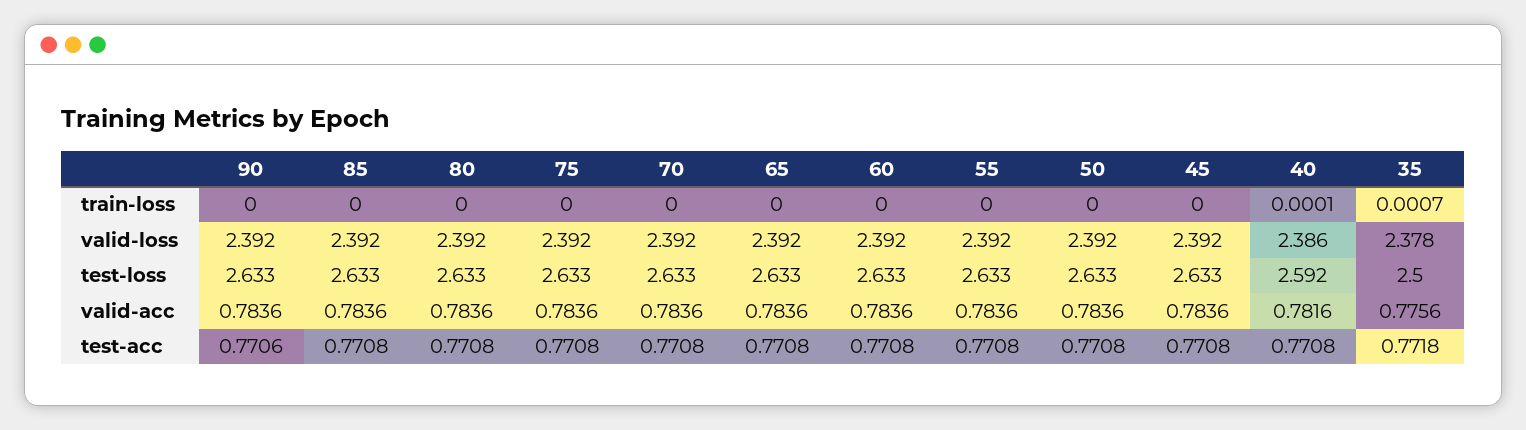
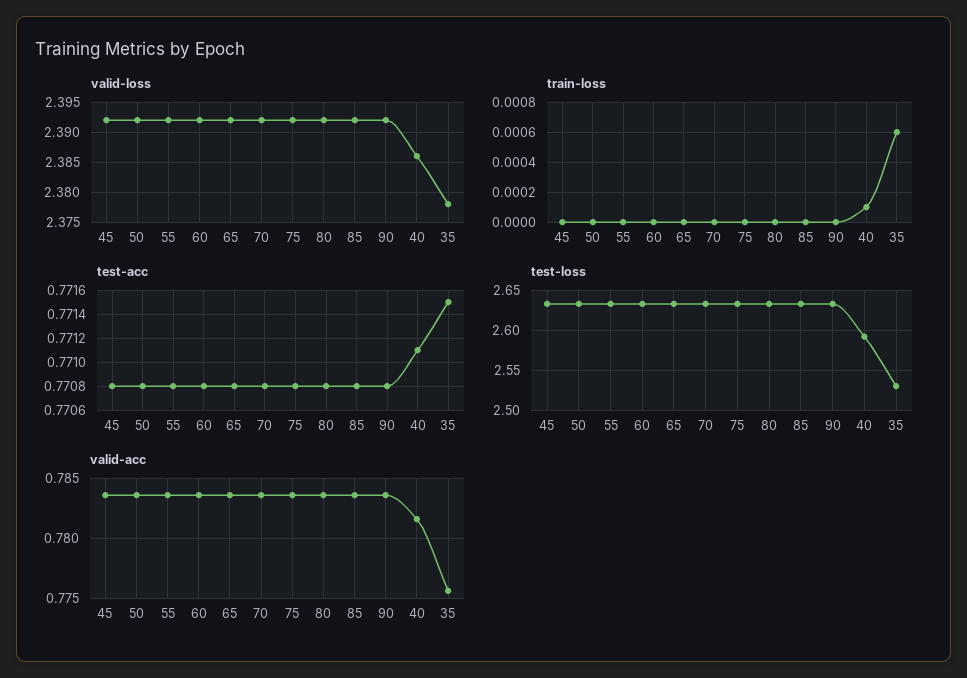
train-loss, 35: 0.0007 -> 0.0006
test-loss, 35: 2.5 -> 2.53
test-acc, 90: 0.7706 -> 0.7708
test-acc, 40: 0.7708 -> 0.7711
test-acc, 35: 0.7718 -> 0.7715

